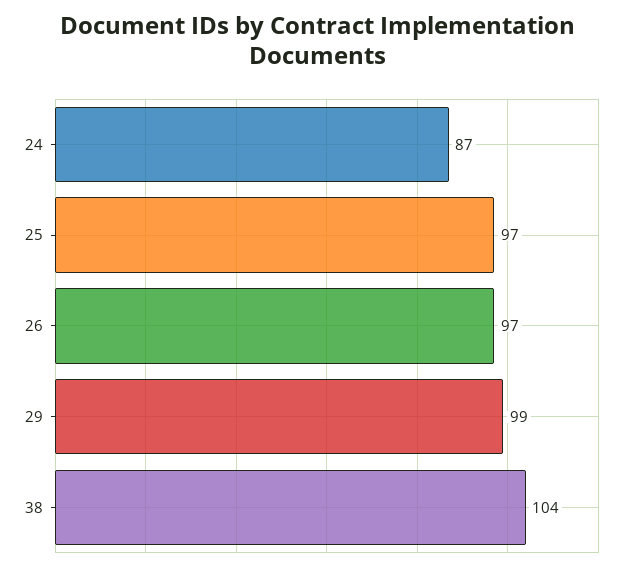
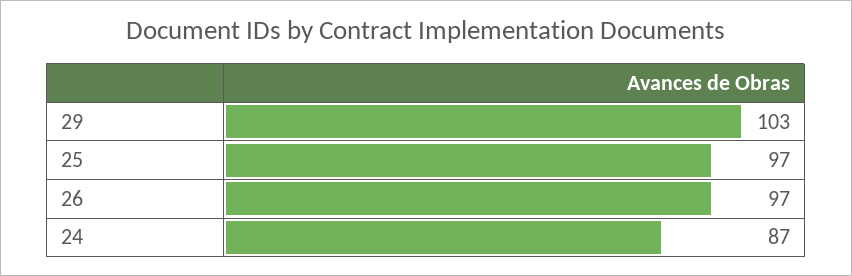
29: 99 -> 103
38: 104 -> none

